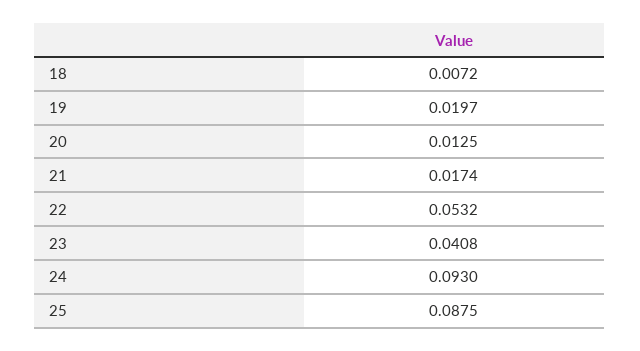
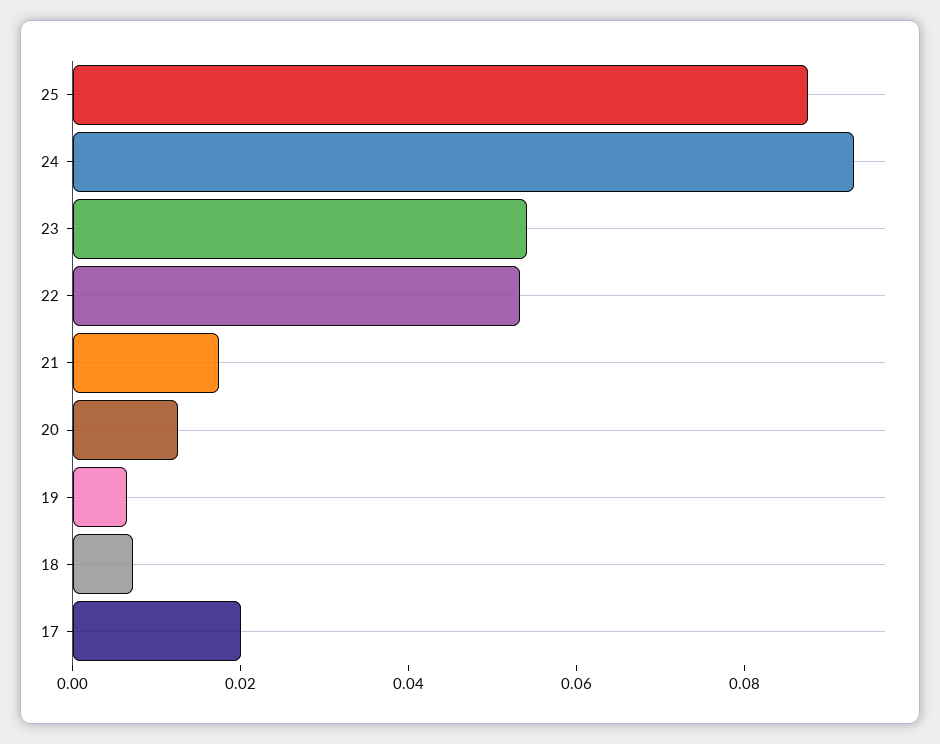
19: 0.0197 -> 0.005
23: 0.0408 -> 0.055
17: none -> 0.02

